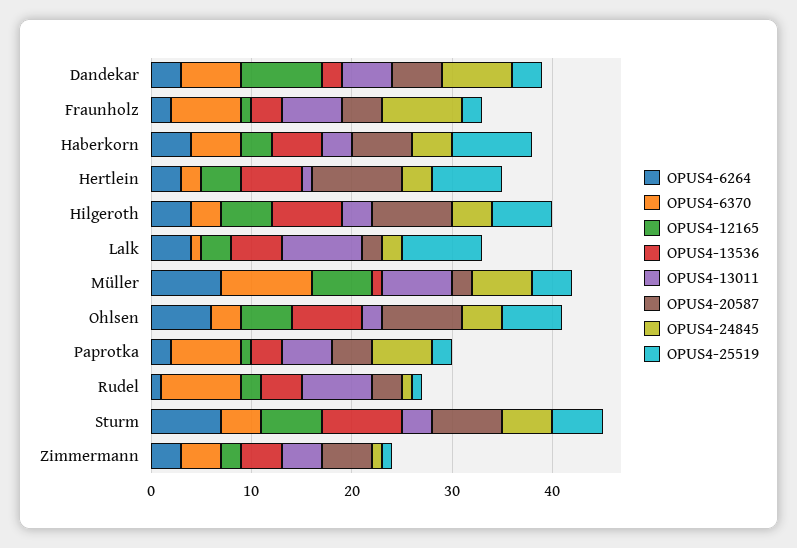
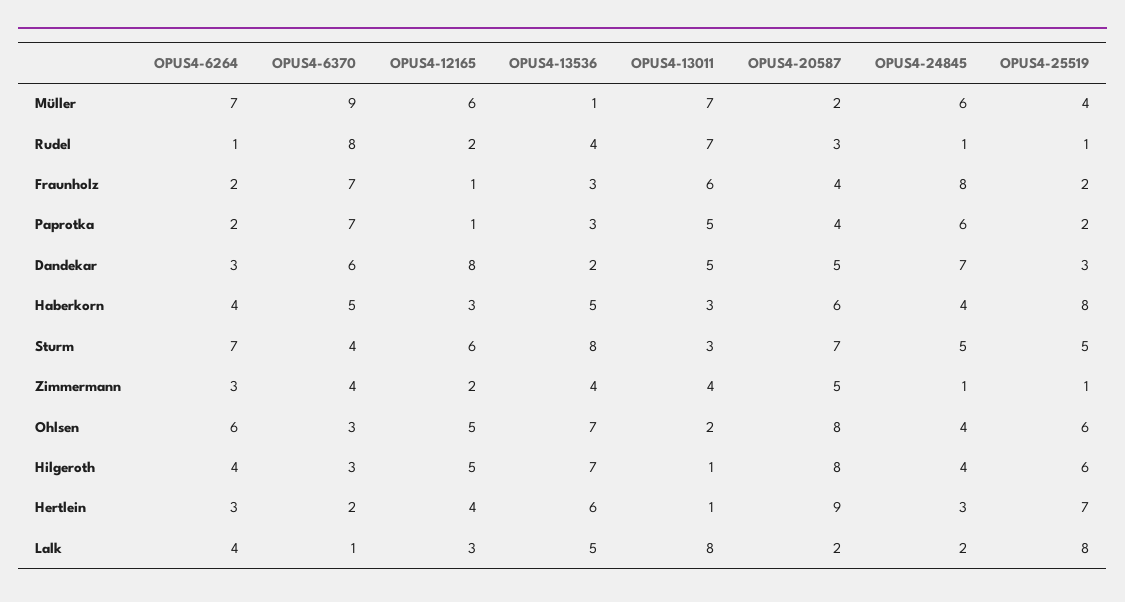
OPUS4-13011, Hilgeroth: 3 -> 1

